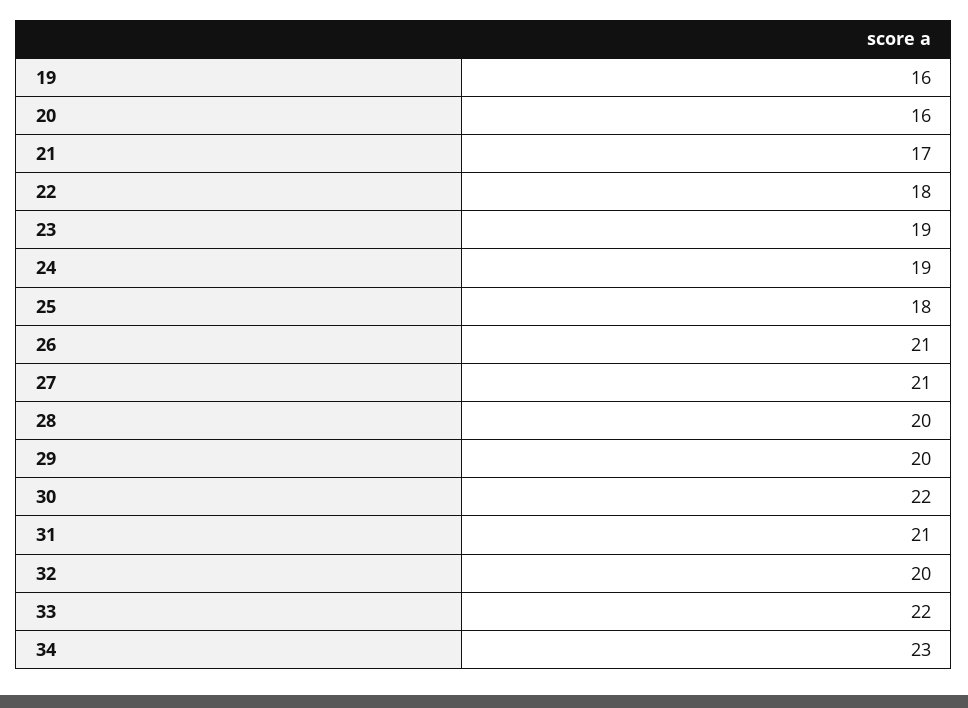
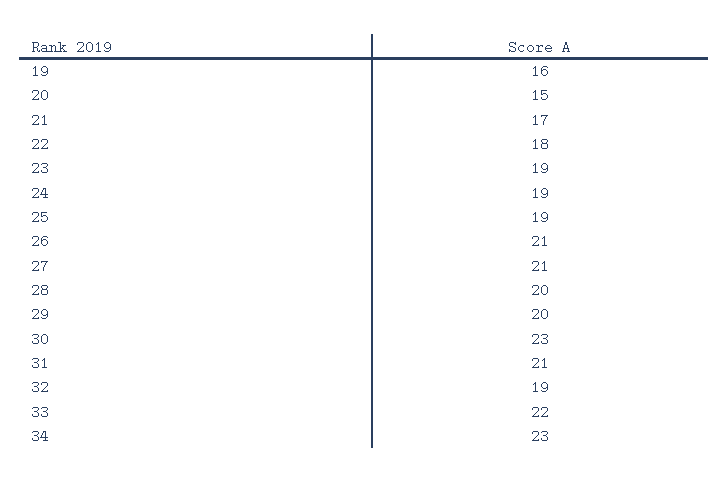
20: 16 -> 15
25: 18 -> 19
30: 22 -> 23
32: 20 -> 19

